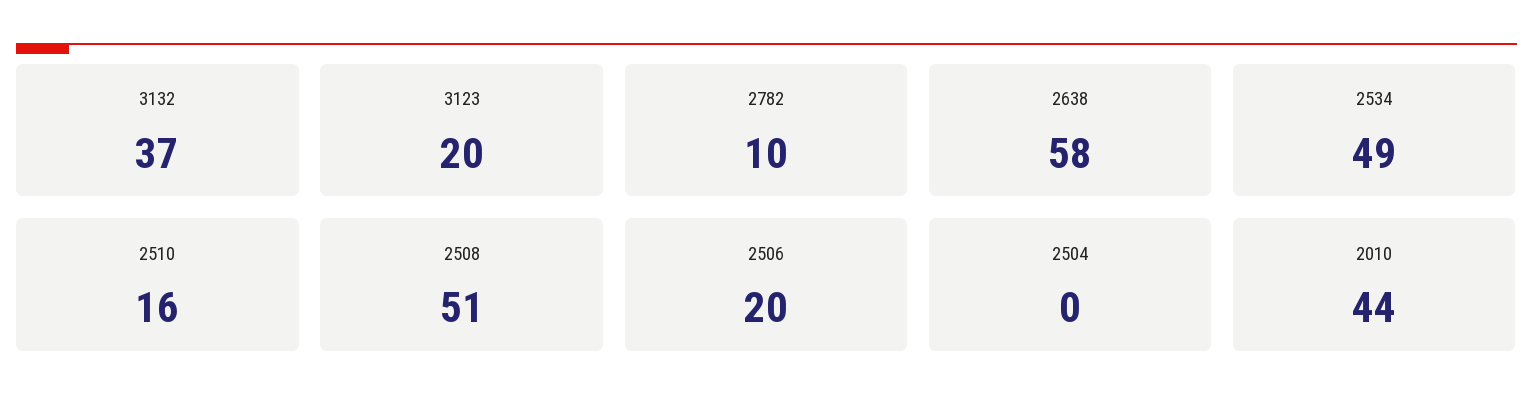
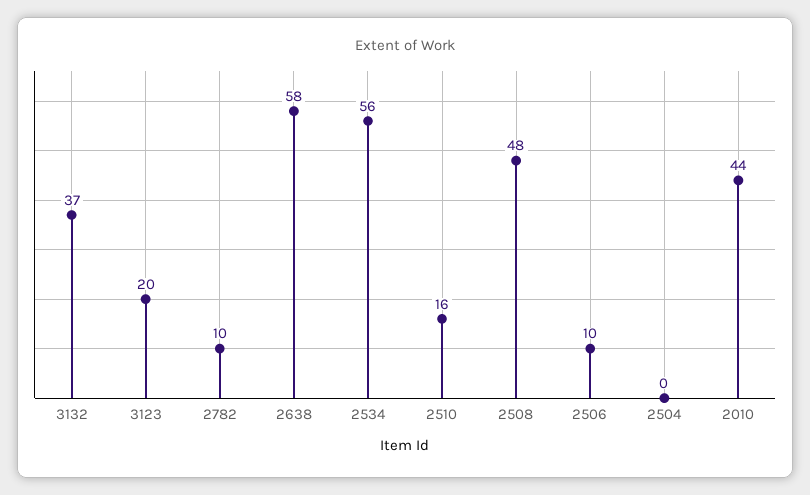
2534: 49 -> 56
2508: 51 -> 48
2506: 20 -> 10

